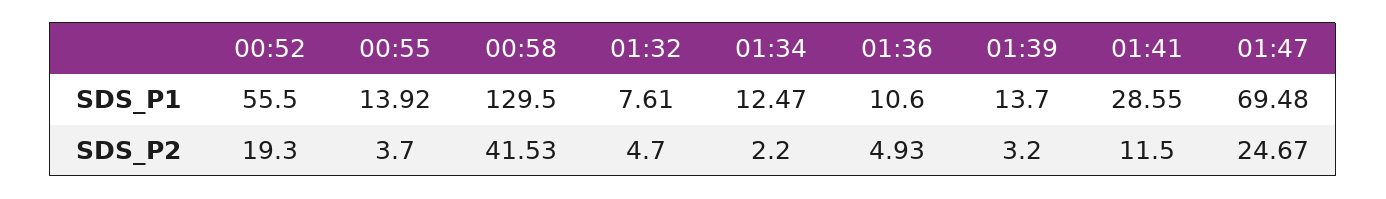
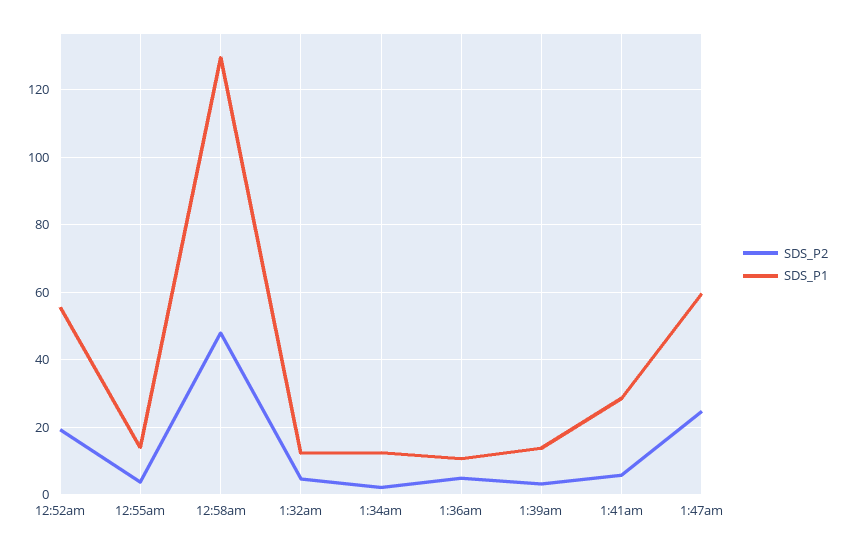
SDS_P1, 01:32: 7.61 -> 12
SDS_P1, 01:47: 69.48 -> 60
SDS_P2, 00:58: 41.53 -> 48
SDS_P2, 01:41: 11.5 -> 6

